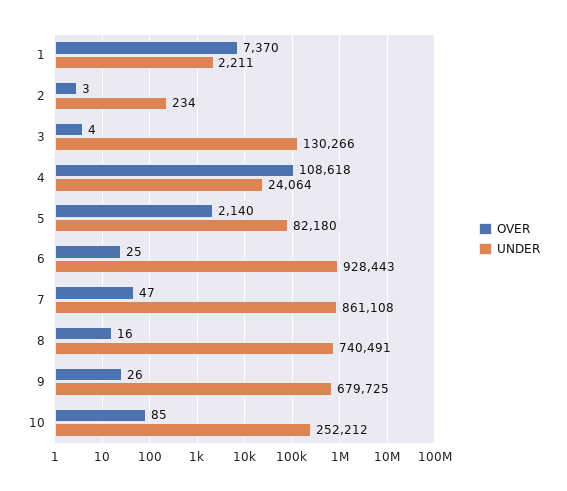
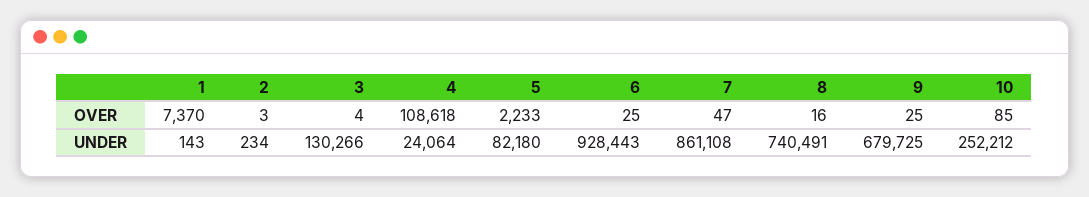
UNDER, 1: 2211 -> 143
OVER, 5: 2140 -> 2233
OVER, 9: 26 -> 25

